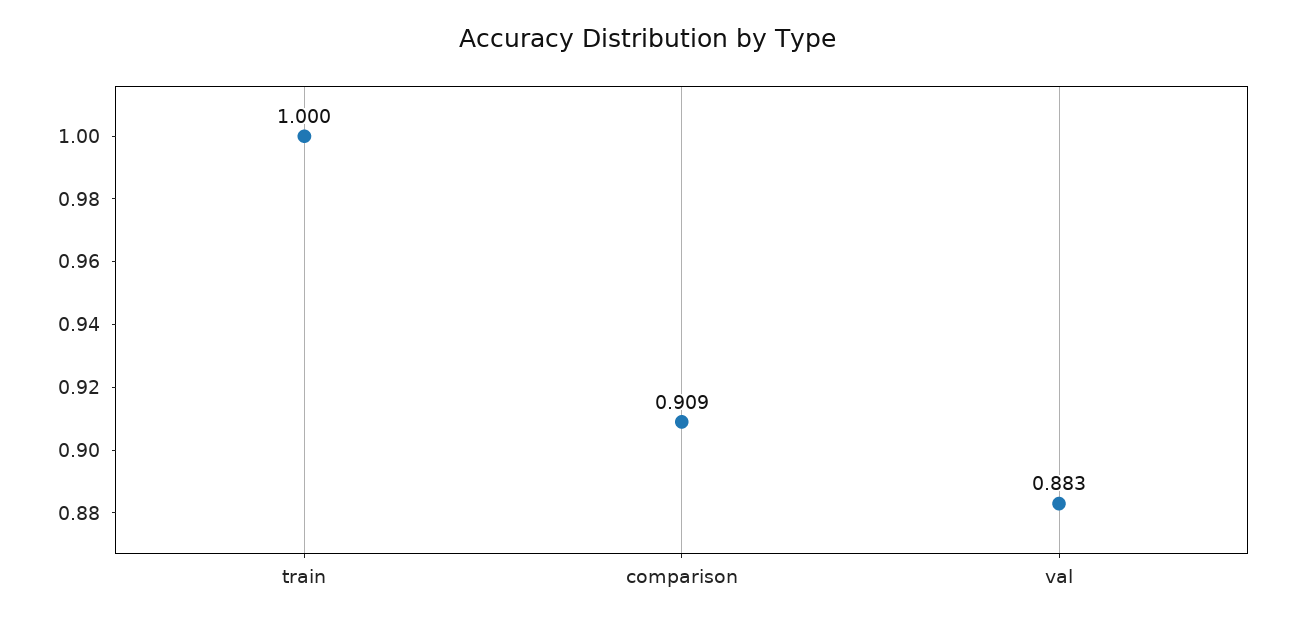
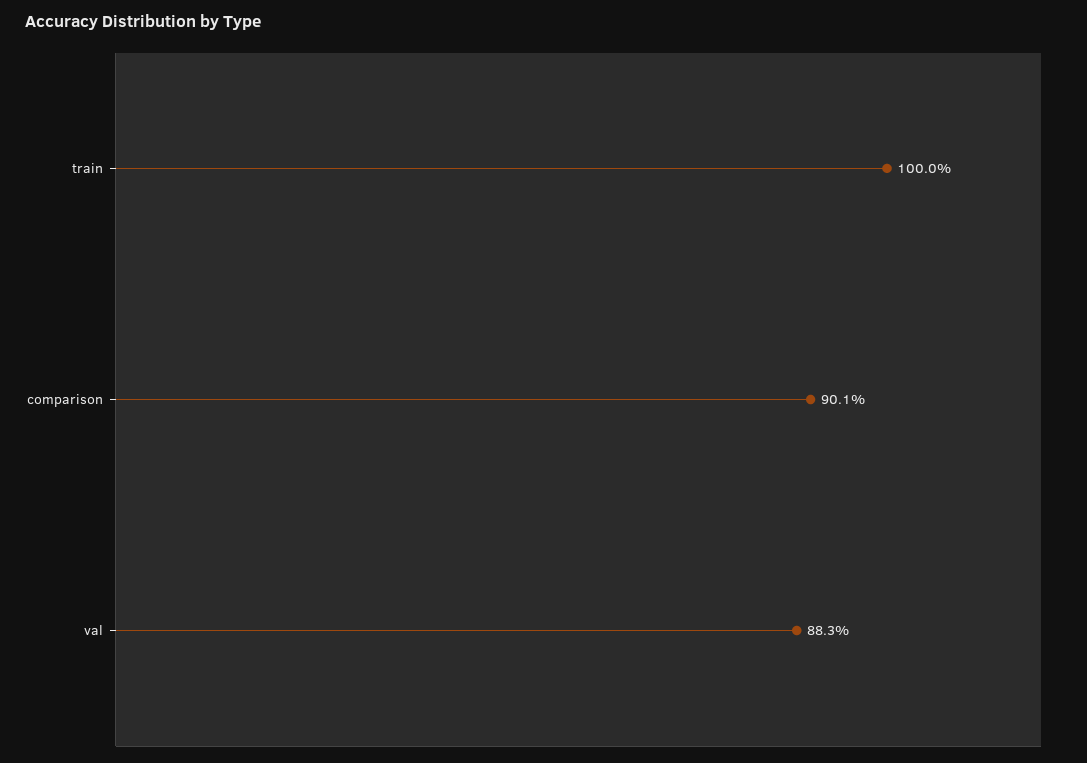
comparison: 0.909 -> 0.901

